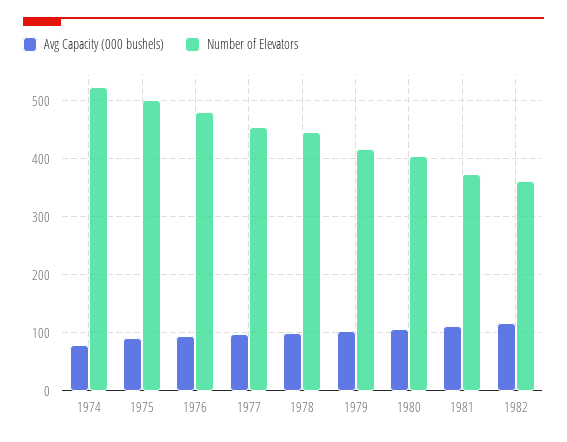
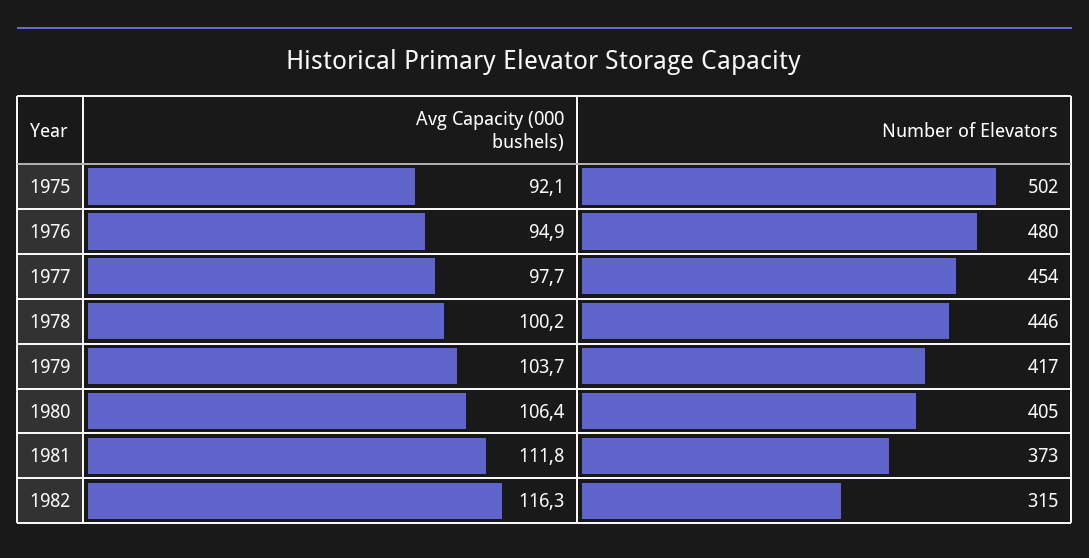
Avg Capacity (000 bushels), 1974: 80 -> none
Number of Elevators, 1974: 520 -> none
Number of Elevators, 1982: 360 -> 315

